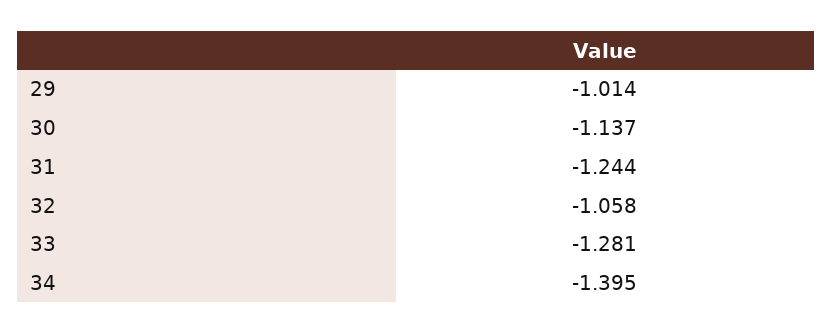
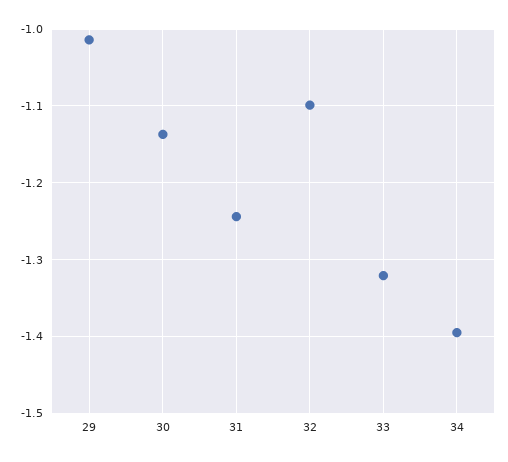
32: -1.058 -> -1.1
33: -1.281 -> -1.32

